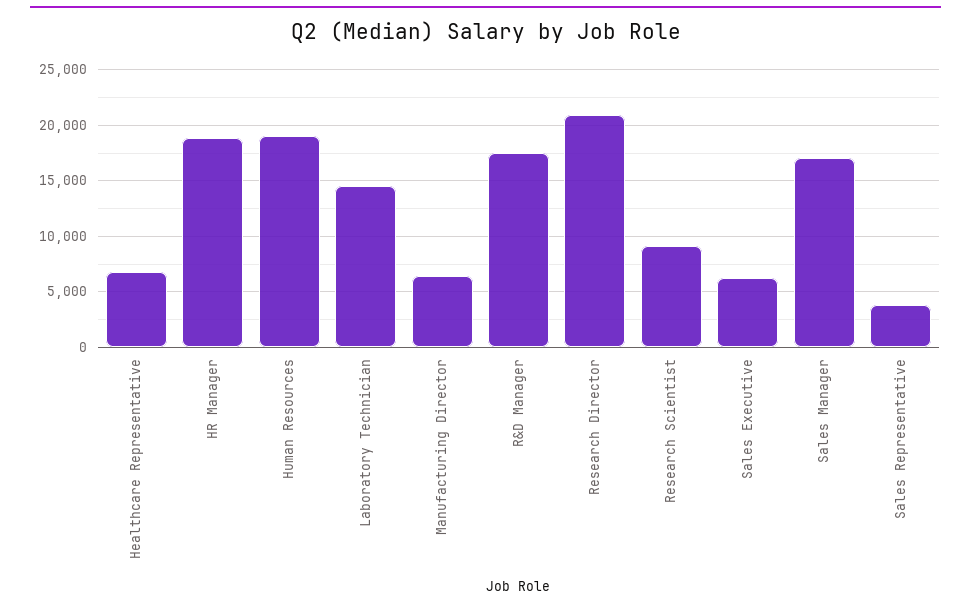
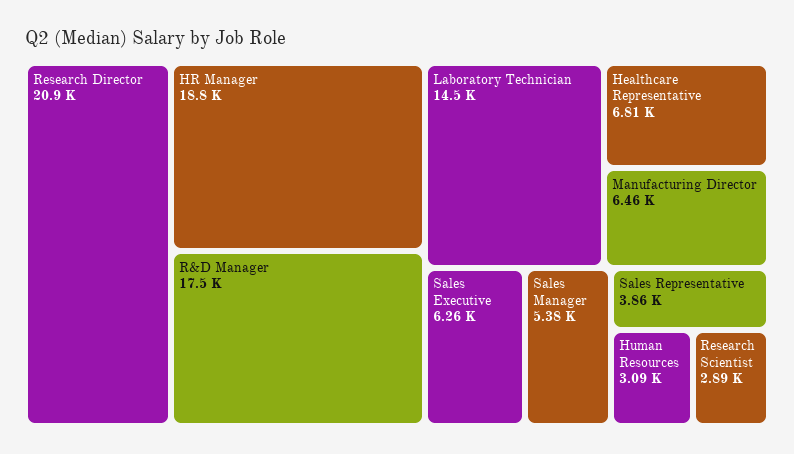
Human Resources: 19000 -> 3090
Research Scientist: 9000 -> 2890
Sales Manager: 17000 -> 5380

